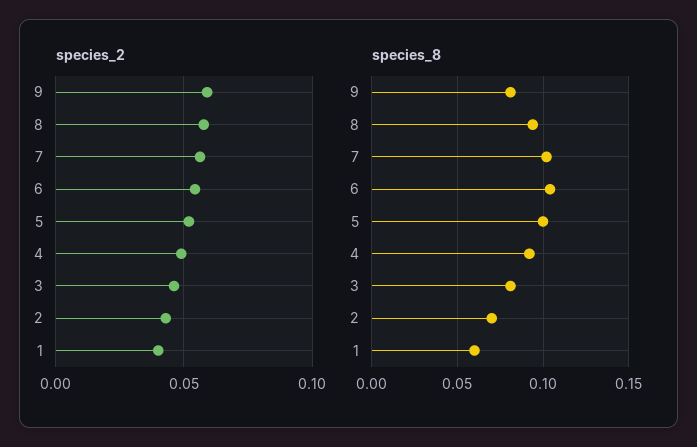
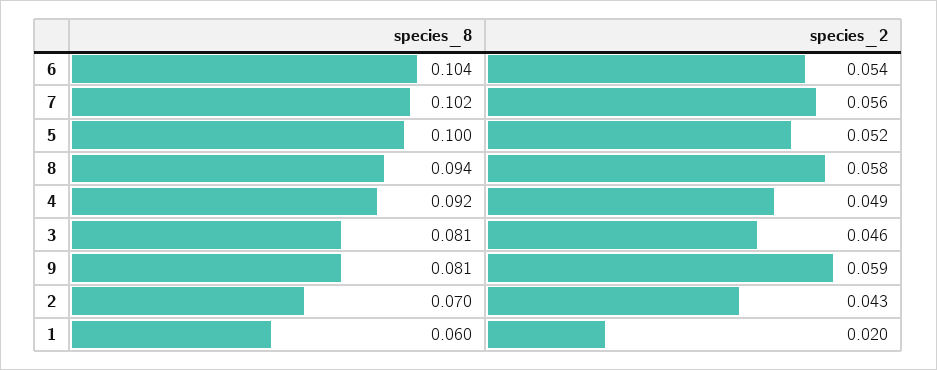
species_2, 1: 0.04 -> 0.02

